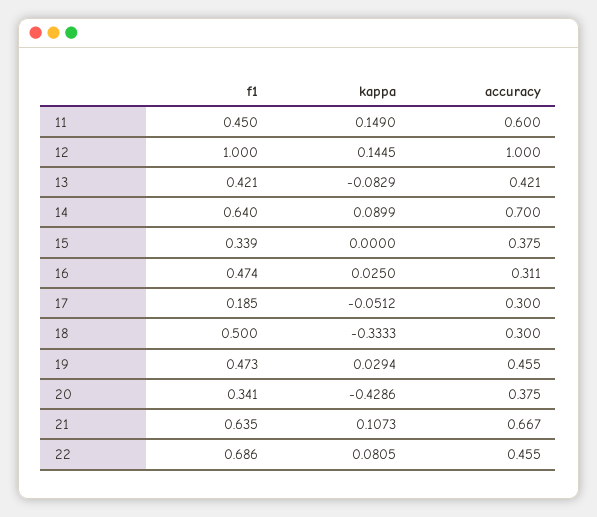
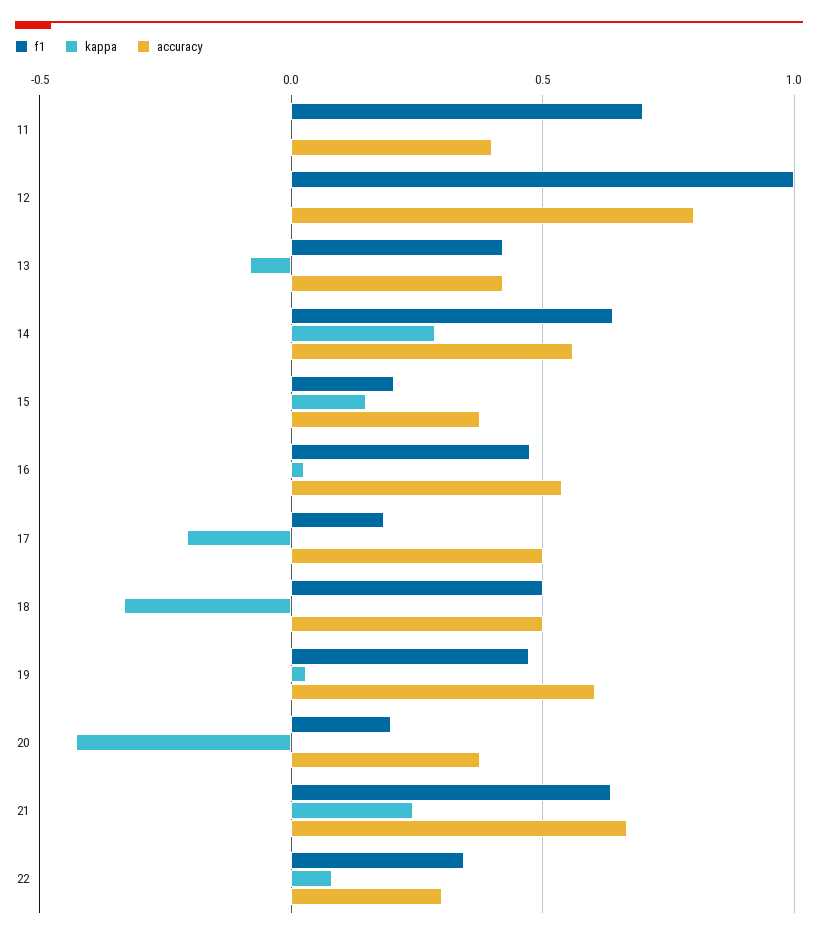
f1, 11: 0.45 -> 0.7
kappa, 11: 0.149 -> 0
accuracy, 11: 0.6 -> 0.4
kappa, 12: 0.1445 -> 0
accuracy, 12: 1 -> 0.8
kappa, 14: 0.0899 -> 0.3
accuracy, 14: 0.7 -> 0.55
f1, 15: 0.339 -> 0.2
kappa, 15: 0 -> 0.15
accuracy, 16: 0.311 -> 0.55
kappa, 17: -0.0512 -> -0.2
accuracy, 17: 0.3 -> 0.5
accuracy, 18: 0.3 -> 0.5
accuracy, 19: 0.455 -> 0.6
f1, 20: 0.341 -> 0.2
kappa, 21: 0.1073 -> 0.25
f1, 22: 0.686 -> 0.35
accuracy, 22: 0.455 -> 0.3

